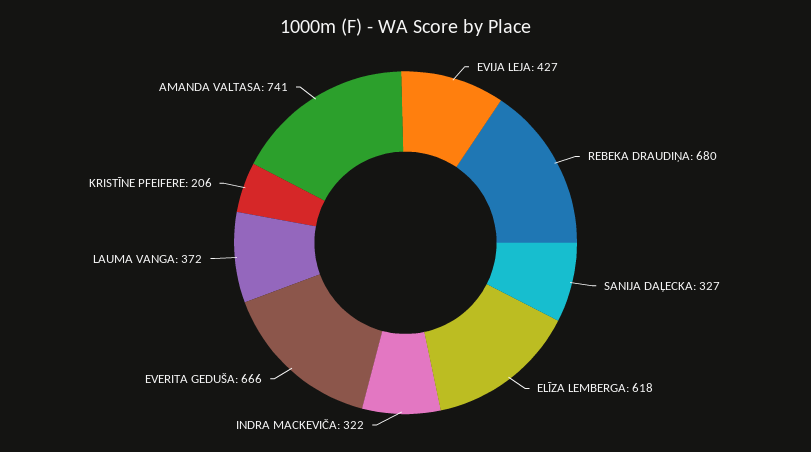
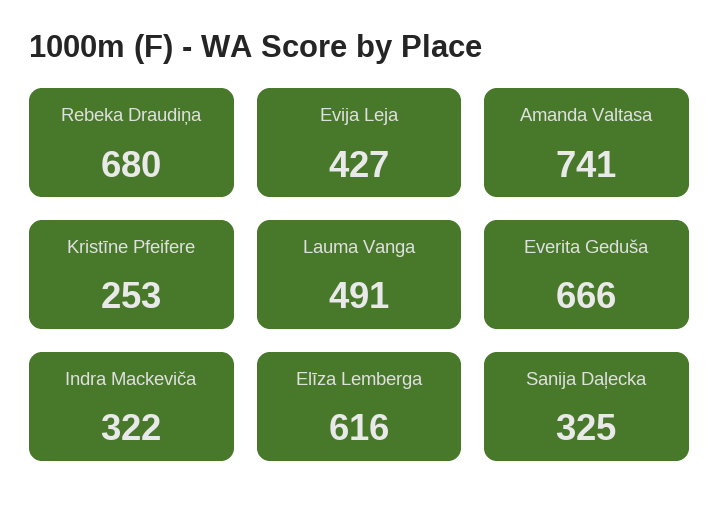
SANIJA DAĻECKA: 327 -> 325
ELĪZA LEMBERGA: 618 -> 616
LAUMA VANGA: 372 -> 491
KRISTĪNE PFEIFERE: 206 -> 253

